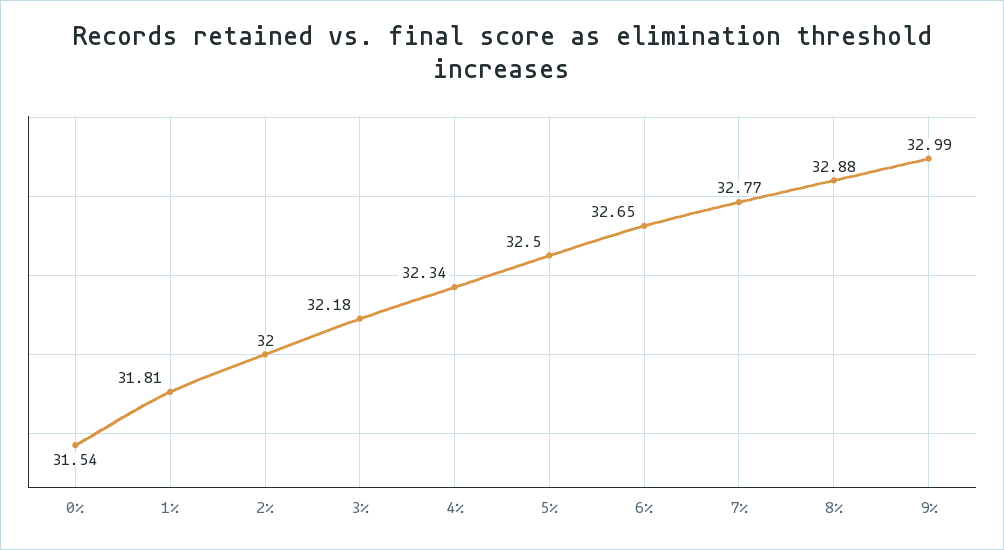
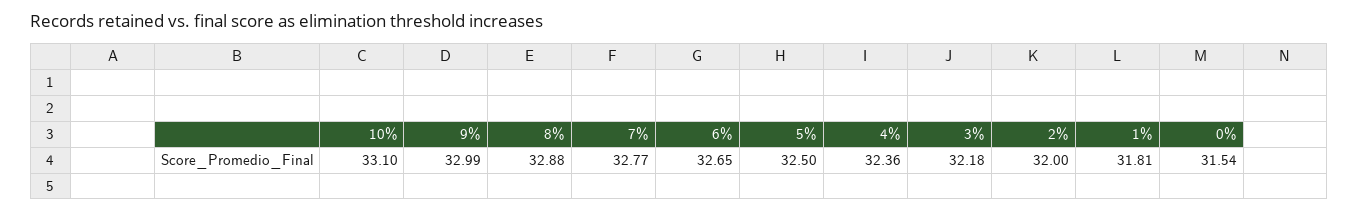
4%: 32.34 -> 32.36
10%: none -> 33.1

